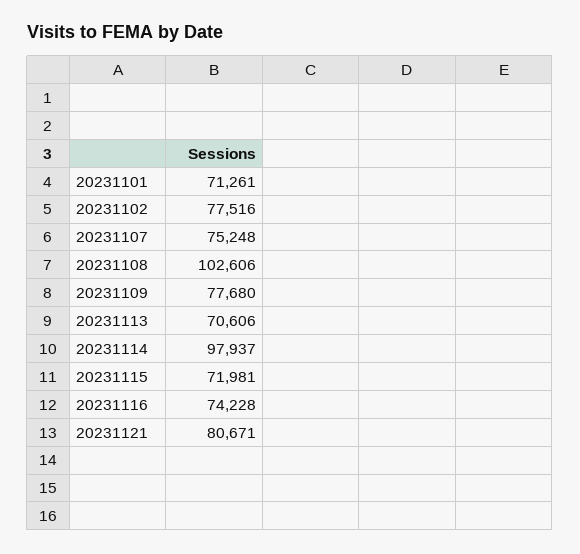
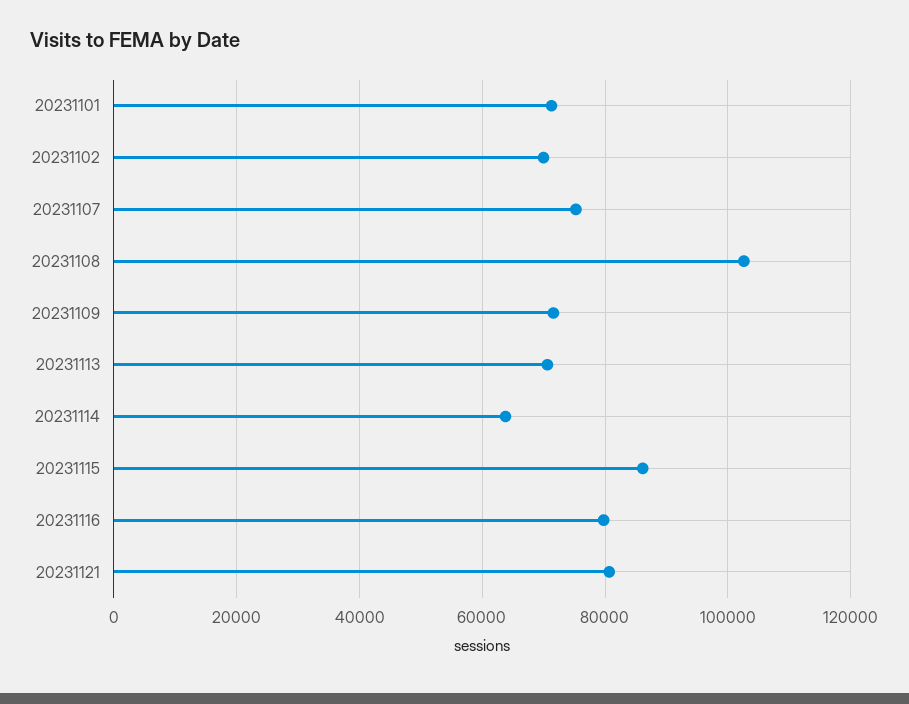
20231102: 77516 -> 70000
20231109: 77680 -> 72000
20231114: 97937 -> 64000
20231115: 71981 -> 86000
20231116: 74228 -> 80000

